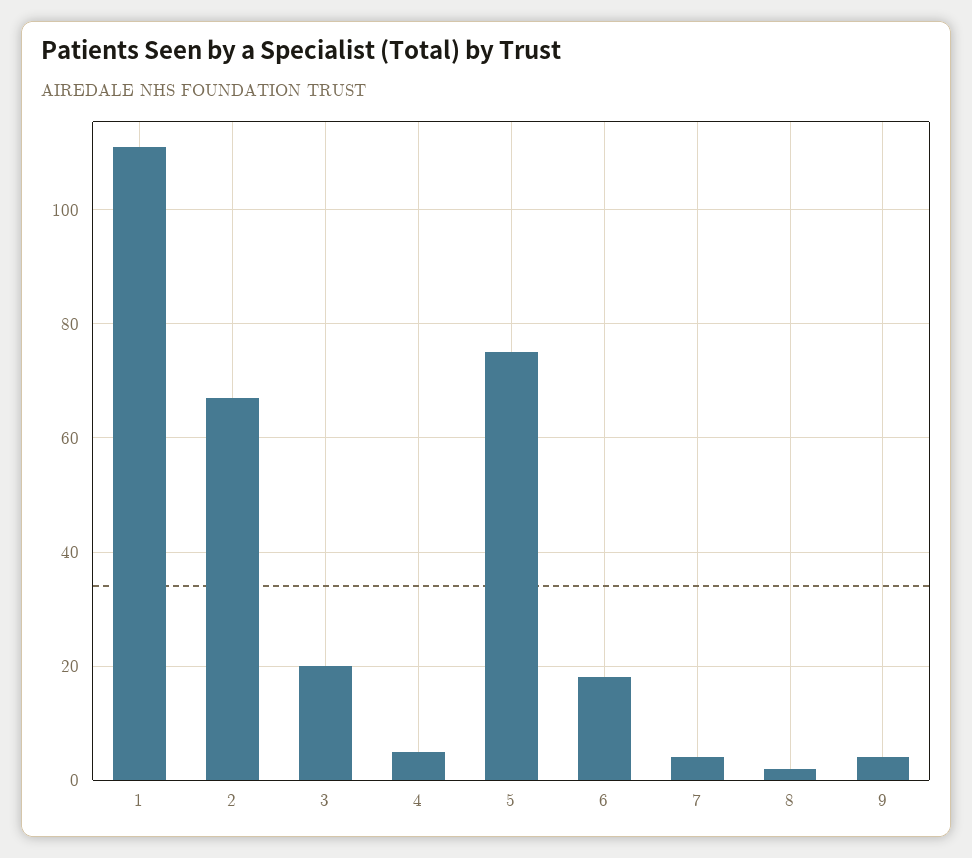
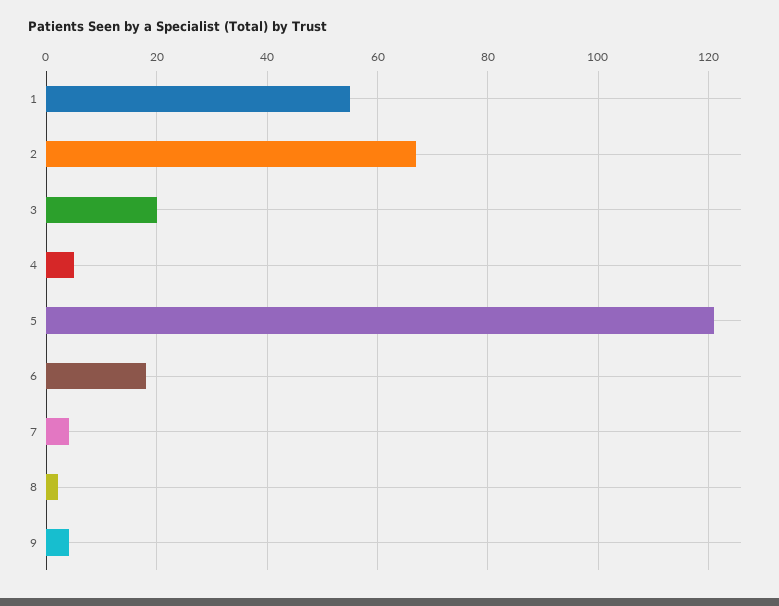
1: 110 -> 55
5: 75 -> 120

